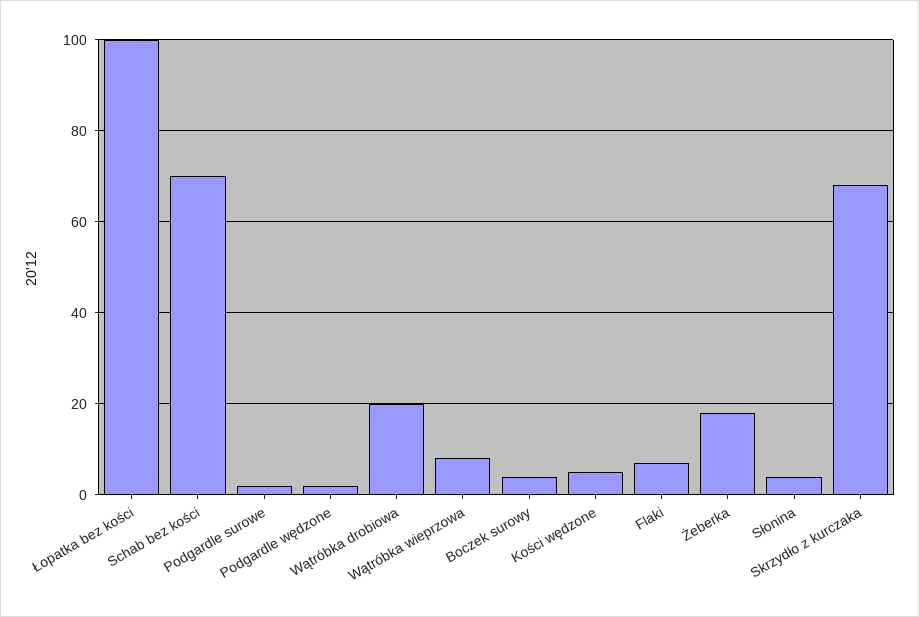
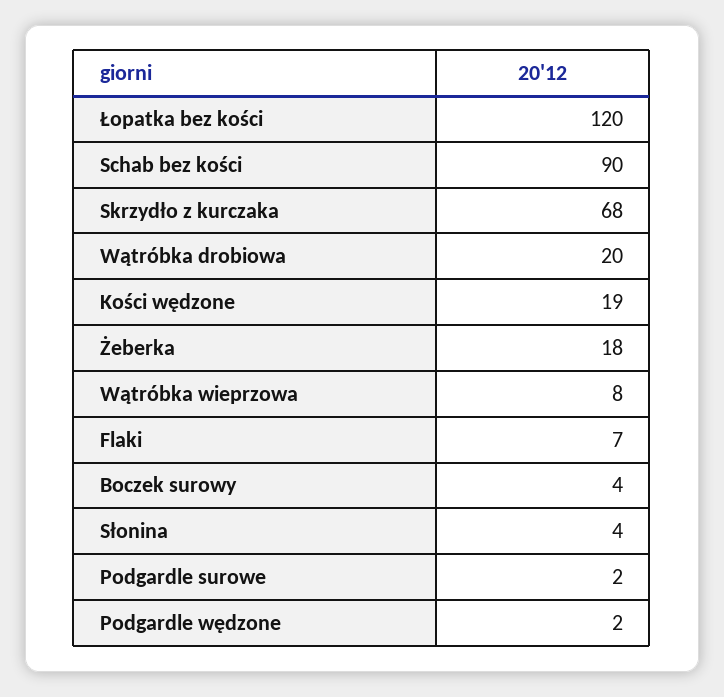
Łopatka bez kości: 100 -> 120
Schab bez kości: 70 -> 90
Kości wędzone: 5 -> 19

